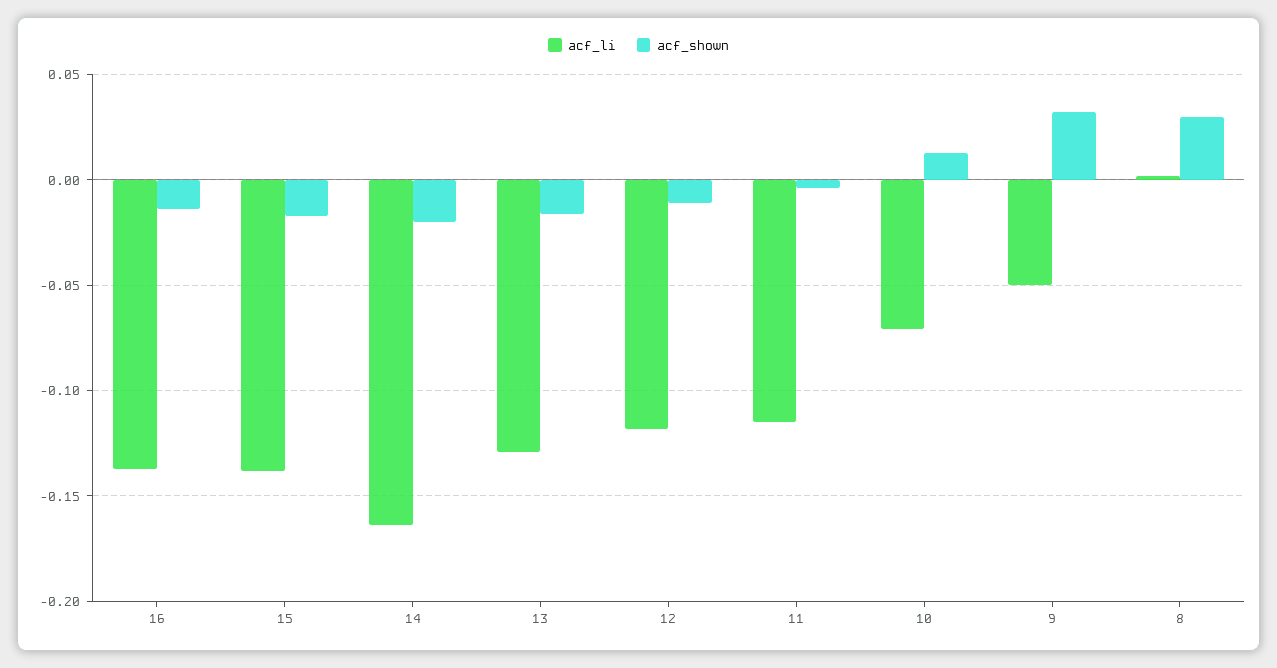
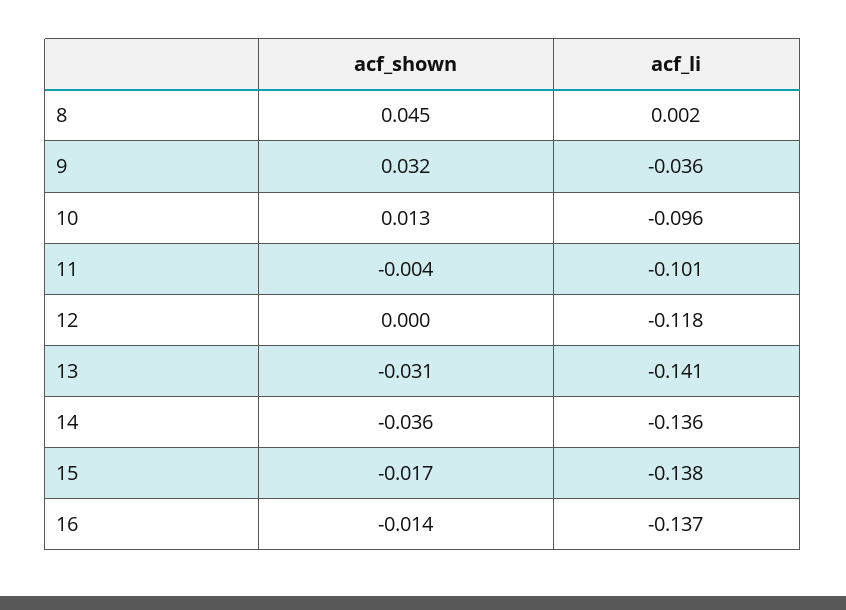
acf_li, 14: -0.165 -> -0.136
acf_shown, 14: -0.02 -> -0.036
acf_li, 13: -0.13 -> -0.141
acf_shown, 13: -0.015 -> -0.031
acf_shown, 12: -0.01 -> 0
acf_li, 11: -0.115 -> -0.101
acf_li, 10: -0.07 -> -0.096
acf_li, 9: -0.05 -> -0.036
acf_shown, 8: 0.03 -> 0.045

